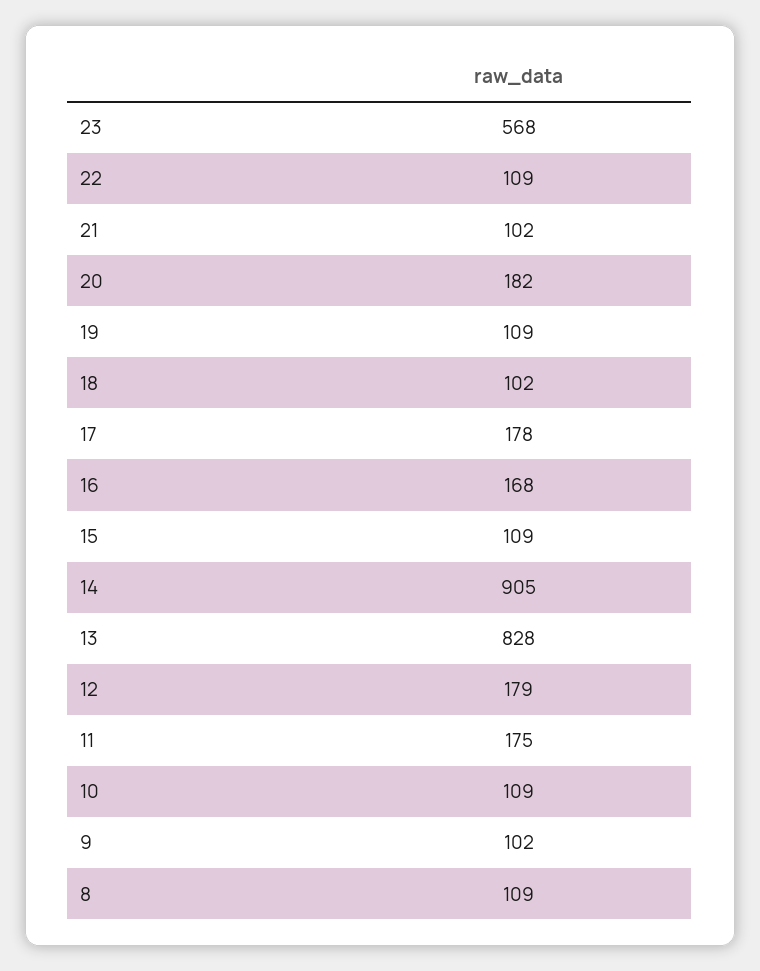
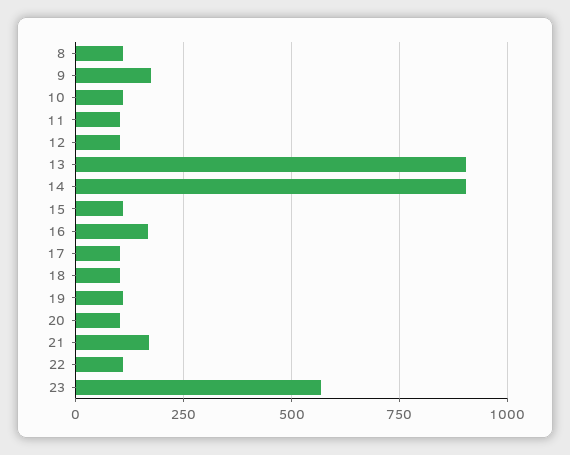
21: 102 -> 175
20: 182 -> 100
17: 178 -> 100
13: 828 -> 900
12: 179 -> 100
11: 175 -> 100
9: 102 -> 175

